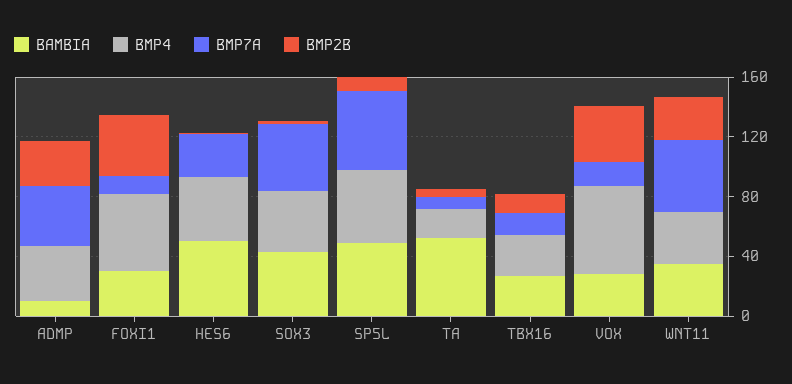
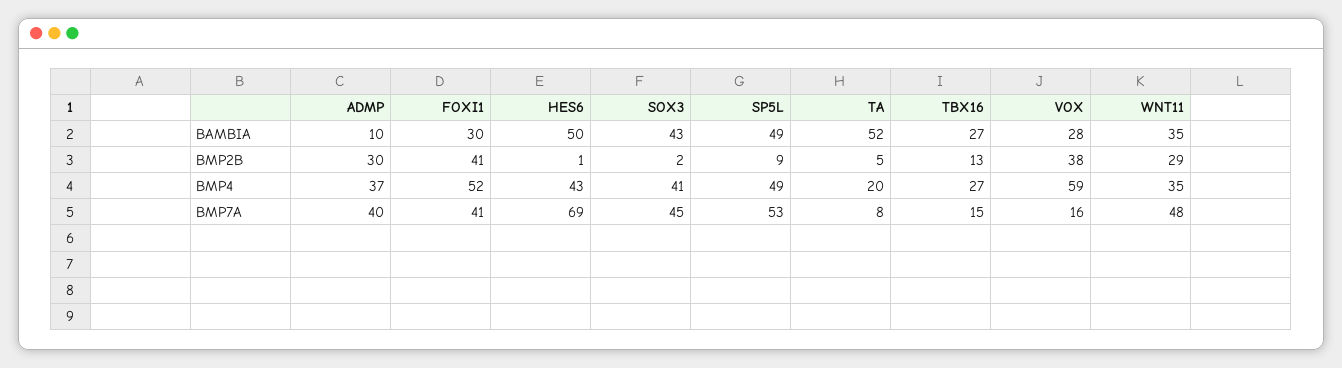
BMP7A, FOXI1: 10 -> 41
BMP7A, HES6: 30 -> 69

